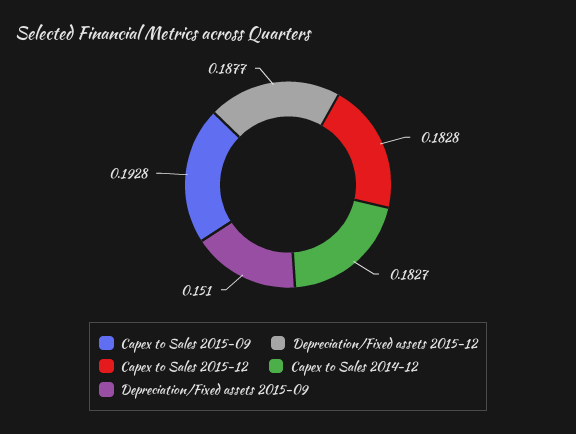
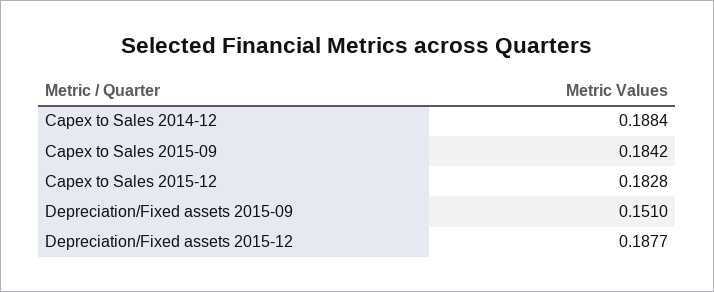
Capex to Sales 2015-09: 0.1928 -> 0.1842
Capex to Sales 2014-12: 0.1827 -> 0.1884

